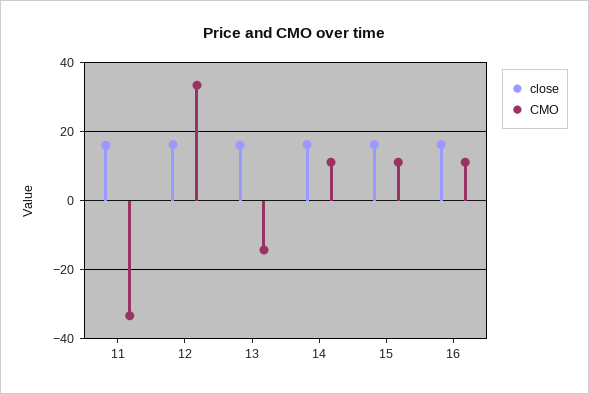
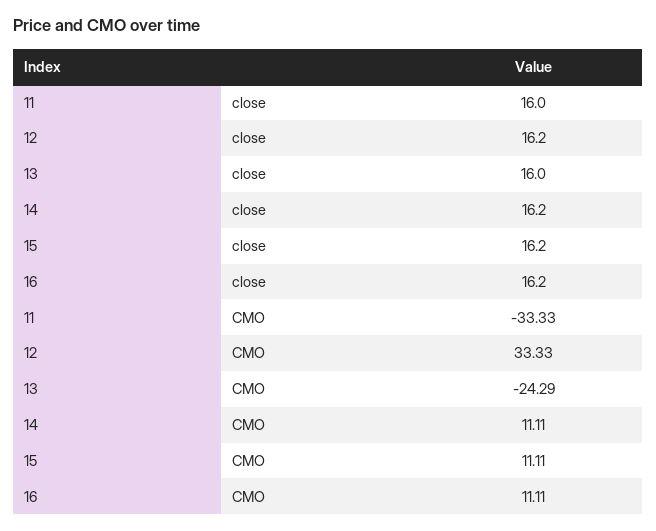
CMO, 13: -14 -> -24.29

